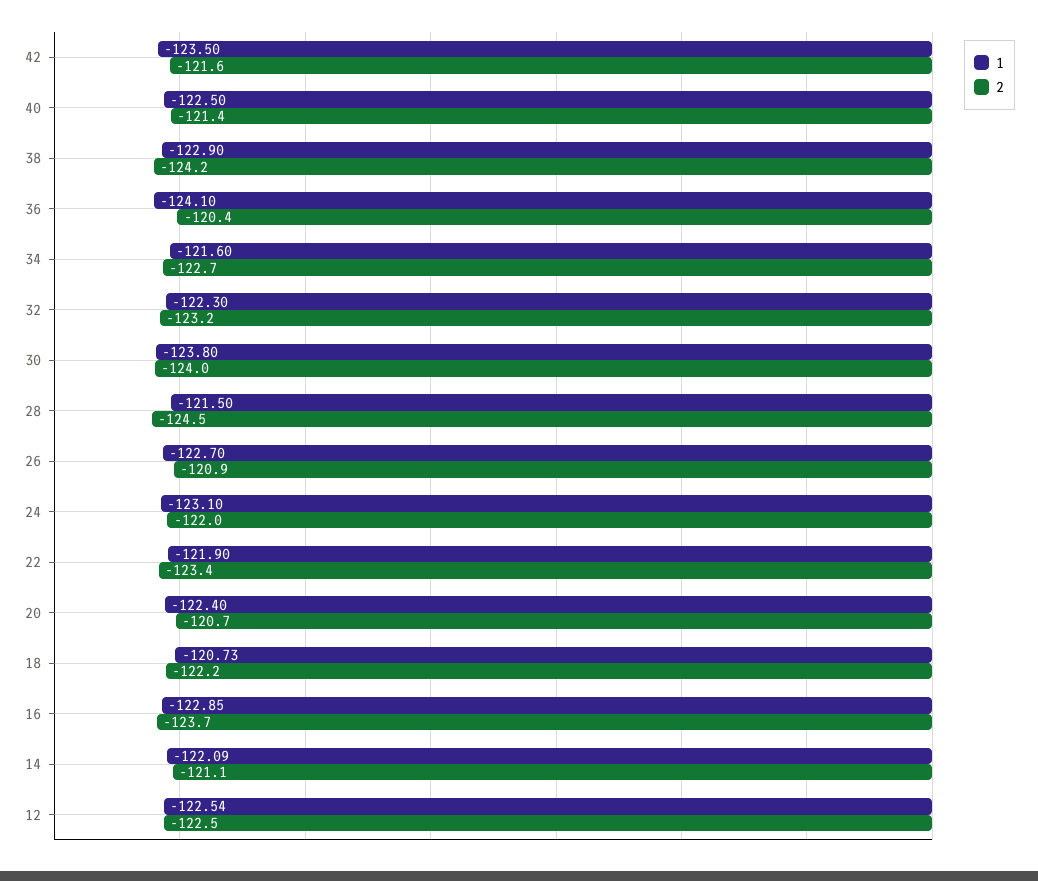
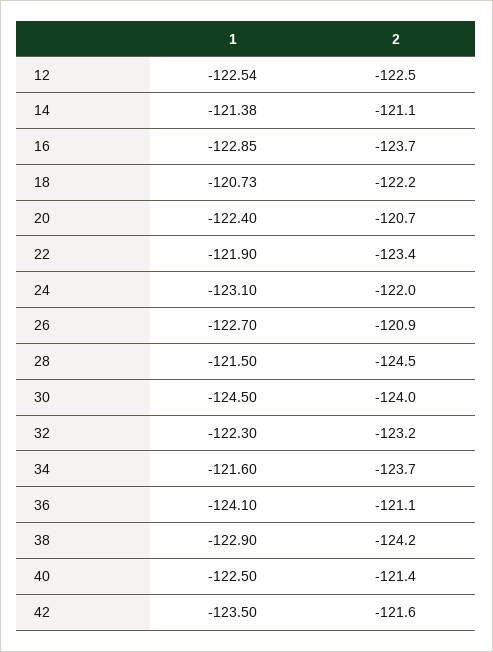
2, 36: -120.4 -> -121.1
2, 34: -122.7 -> -123.7
1, 30: -123.8 -> -124.5
1, 14: -122.09 -> -121.38

